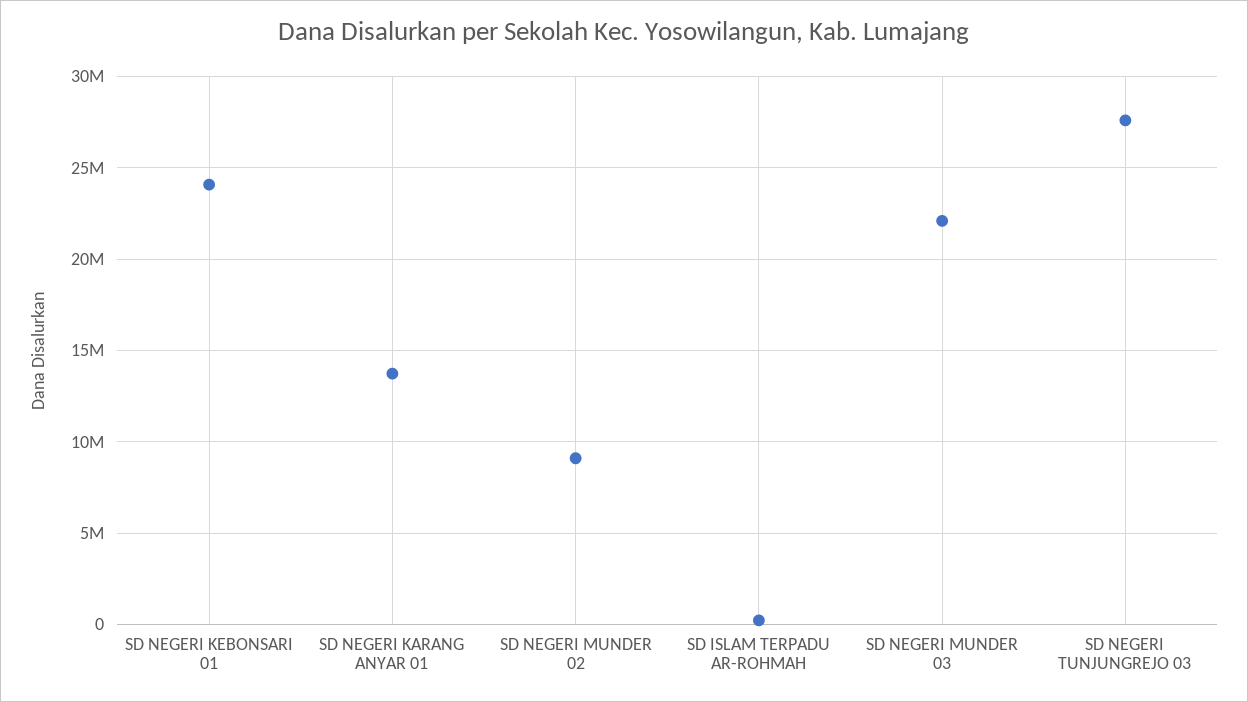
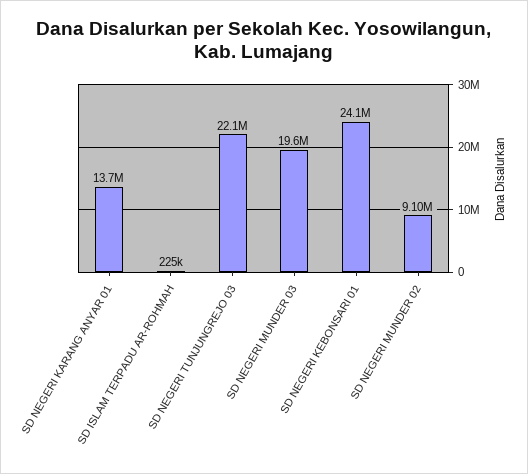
SD NEGERI MUNDER 03: 22000000 -> 19600000
SD NEGERI TUNJUNGREJO 03: 27500000 -> 22100000

